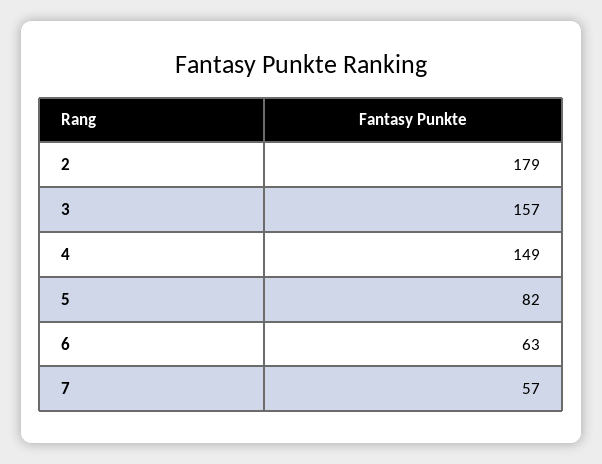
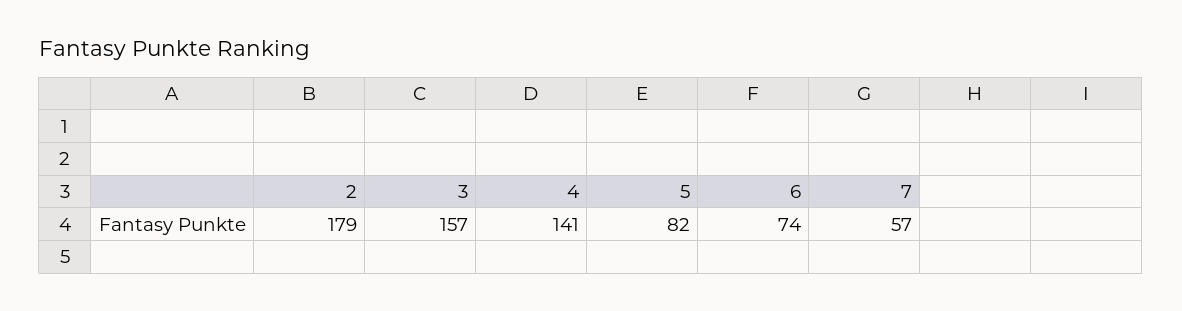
4: 149 -> 141
6: 63 -> 74

